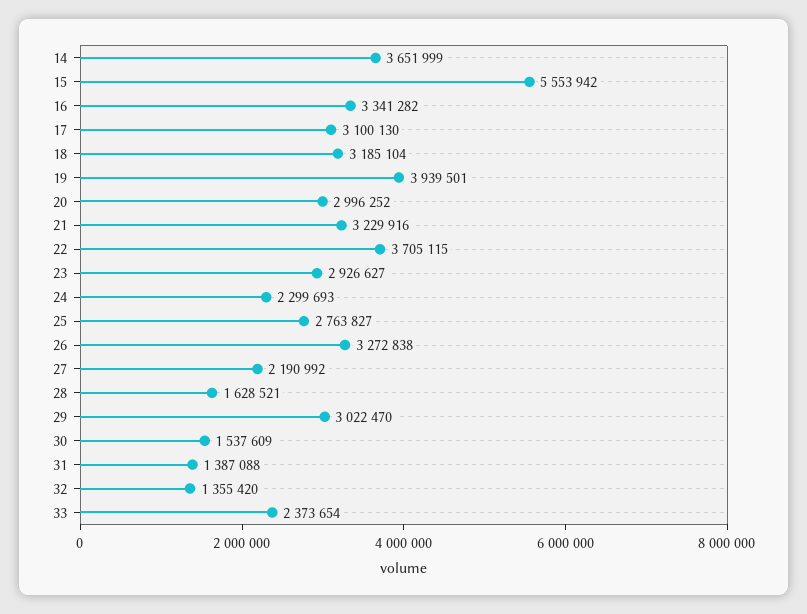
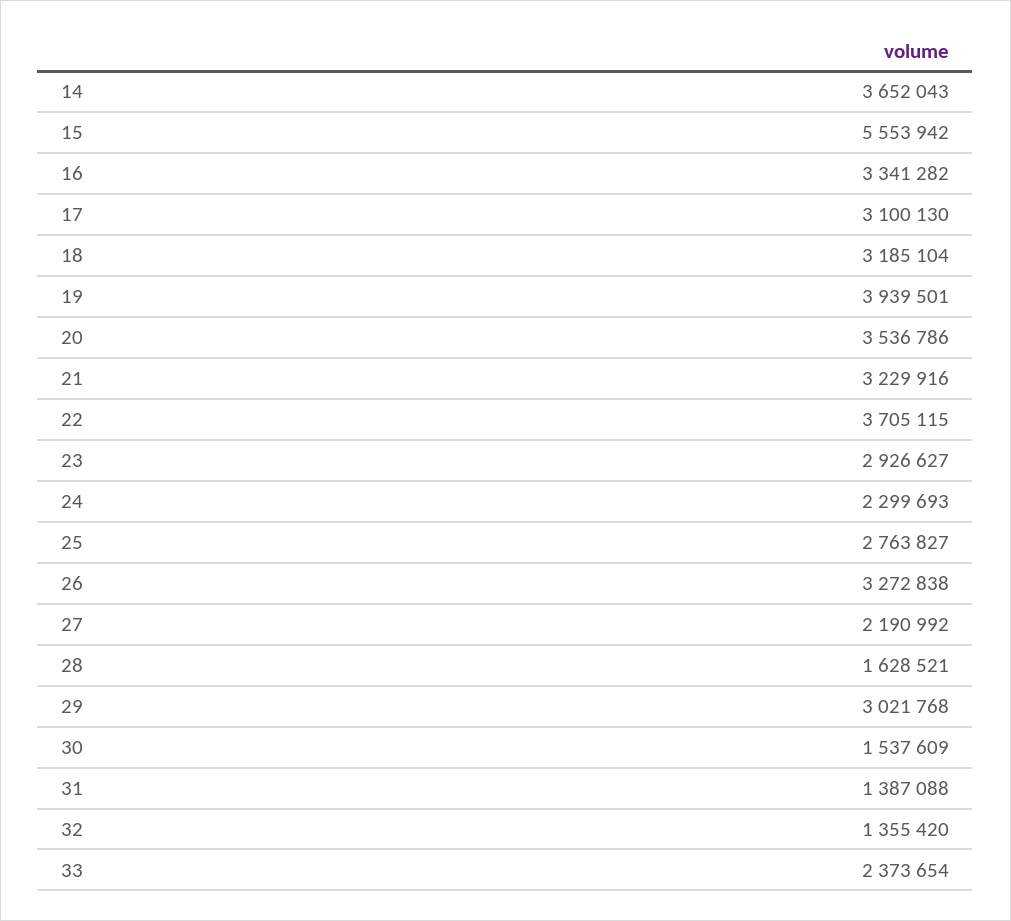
14: 3651999 -> 3652043
20: 2996252 -> 3536786
29: 3022470 -> 3021768

